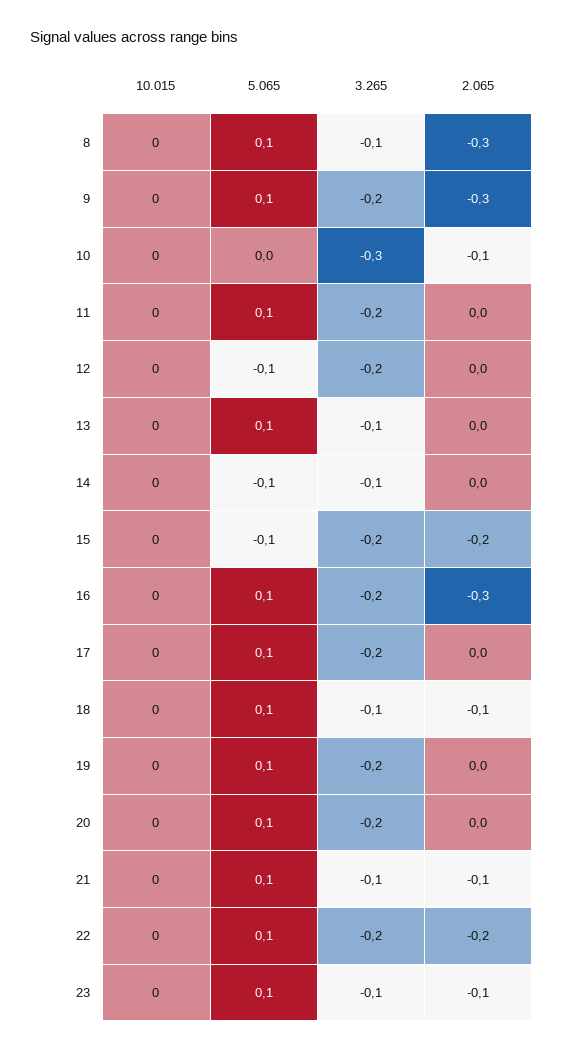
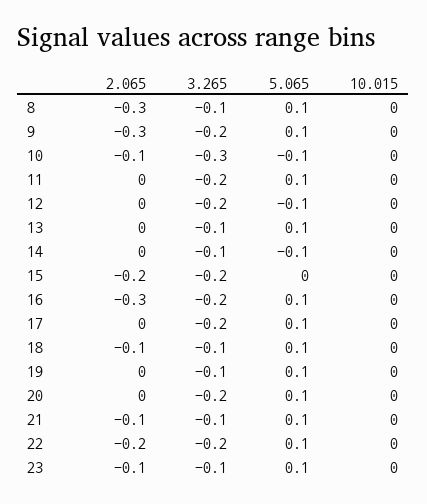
5.065, 10: 0 -> -0.1
5.065, 15: -0.1 -> 0
3.265, 19: -0.2 -> -0.1

